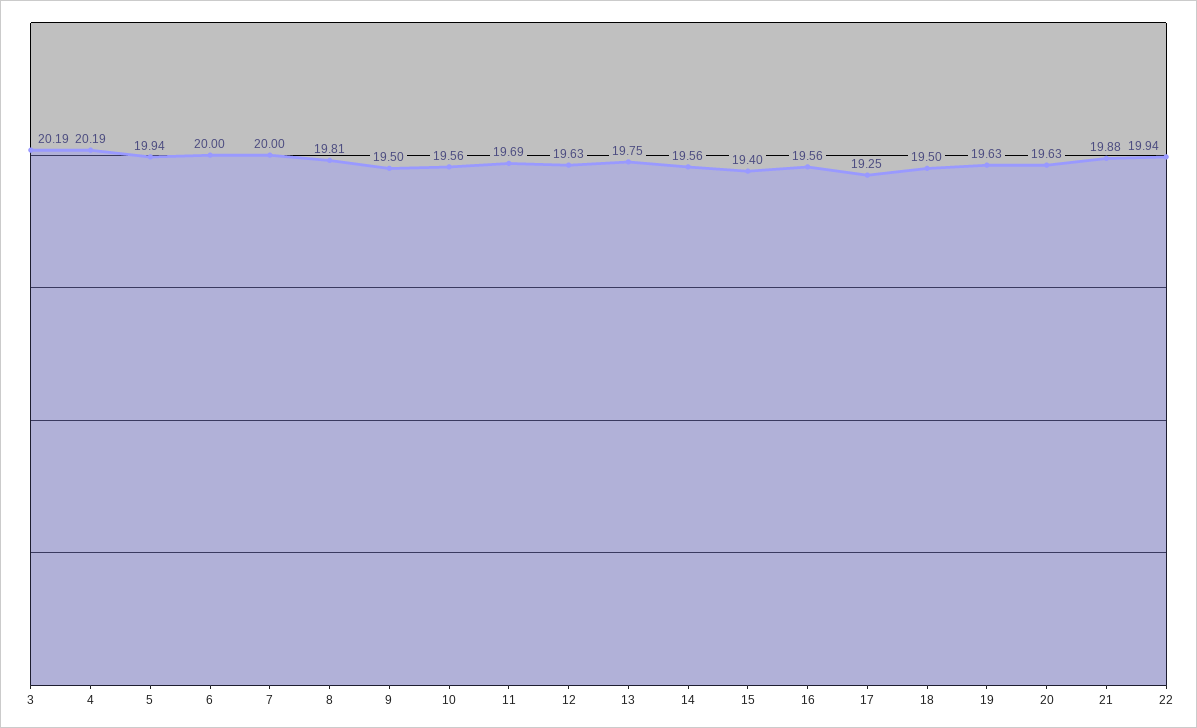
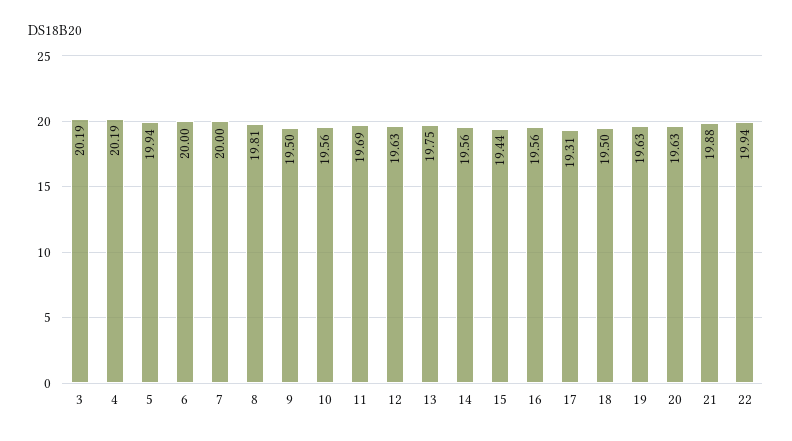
15: 19.4 -> 19.44
17: 19.25 -> 19.31

